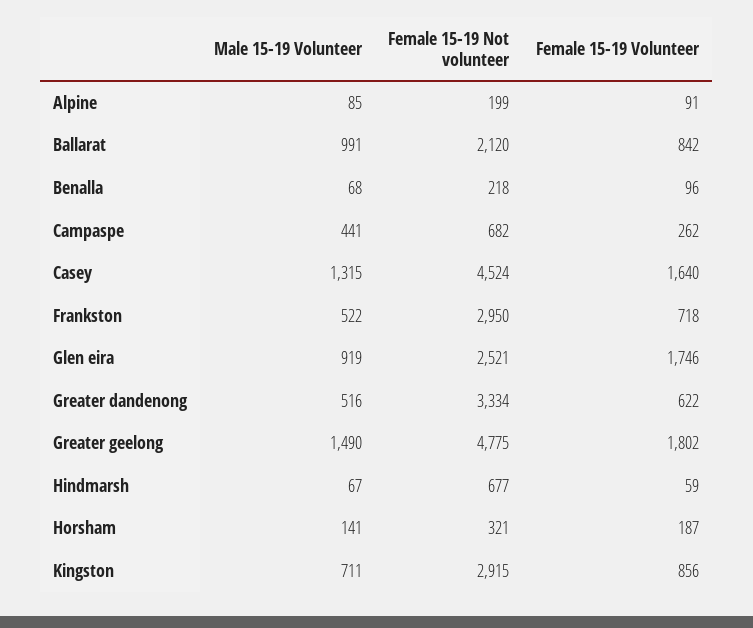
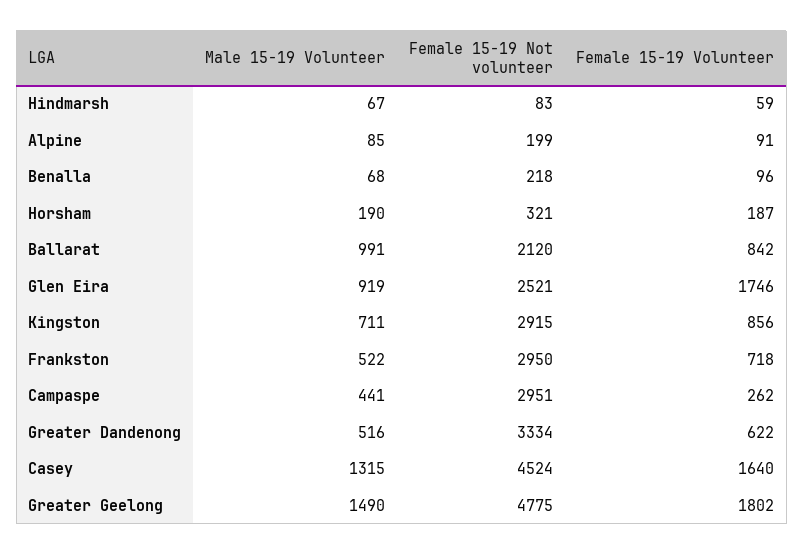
Female 15-19 Not volunteer, Campaspe: 682 -> 2951
Female 15-19 Not volunteer, Hindmarsh: 677 -> 83
Male 15-19 Volunteer, Horsham: 141 -> 190

